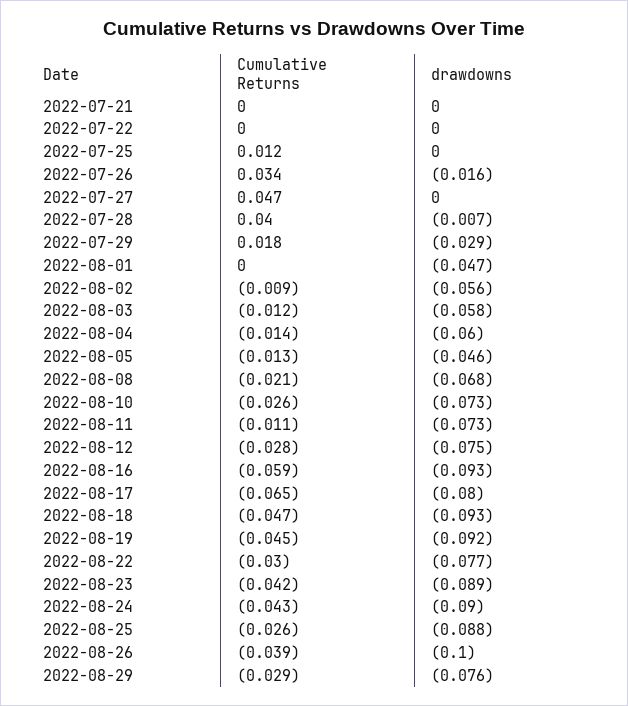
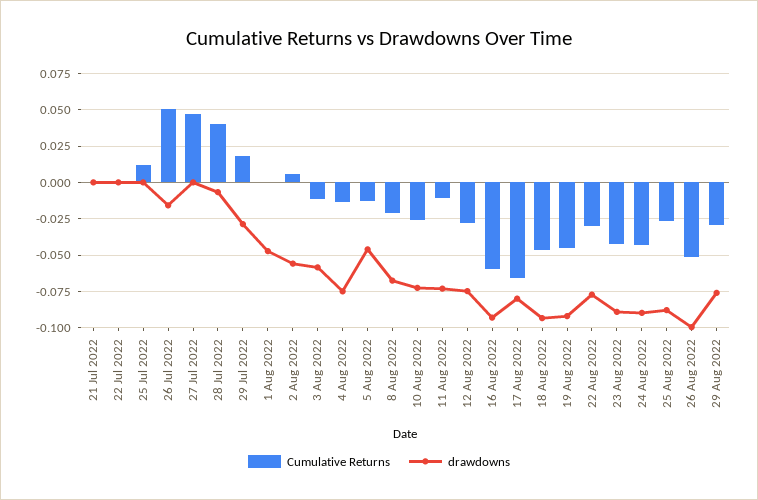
Cumulative Returns, 2022-07-26: 0.034 -> 0.05
Cumulative Returns, 2022-08-02: -0.009 -> 0.005
drawdowns, 2022-08-04: -0.06 -> -0.075
Cumulative Returns, 2022-08-26: -0.039 -> -0.05

